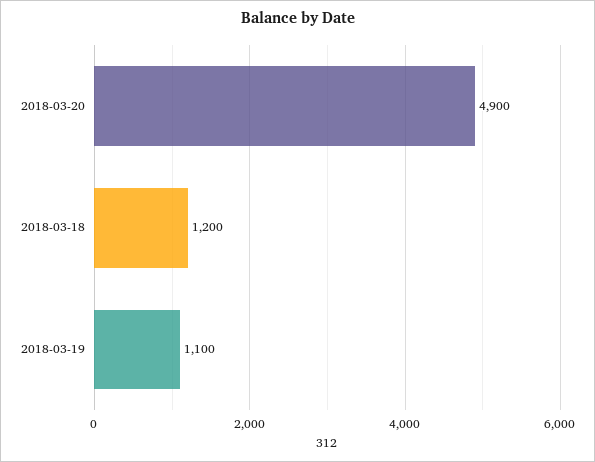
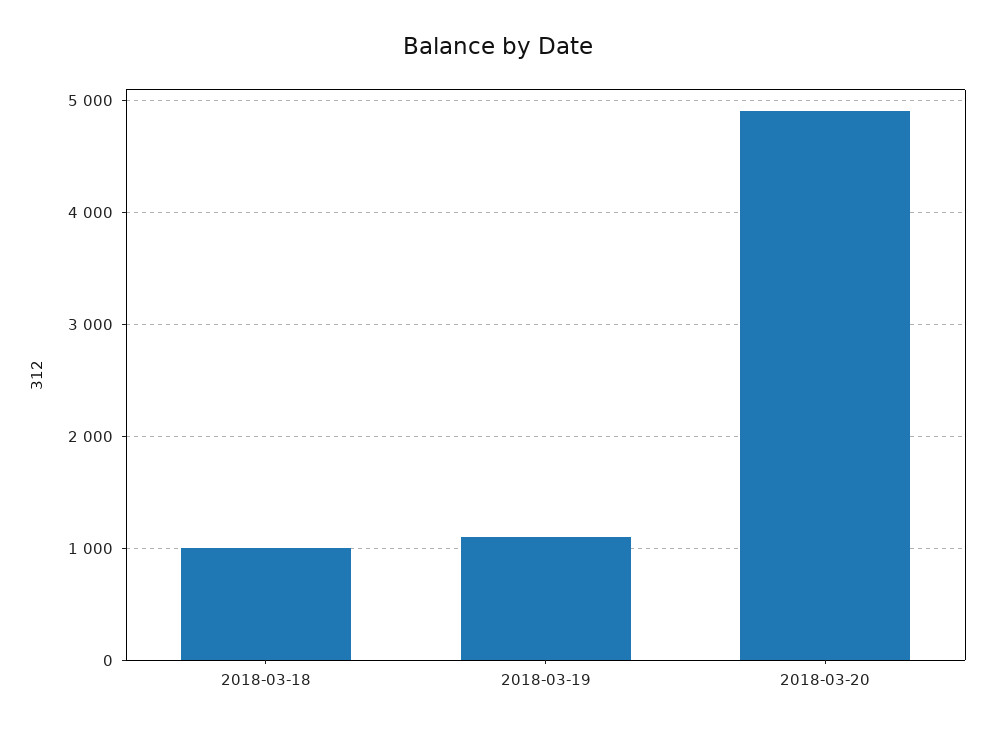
2018-03-18: 1200 -> 1000

